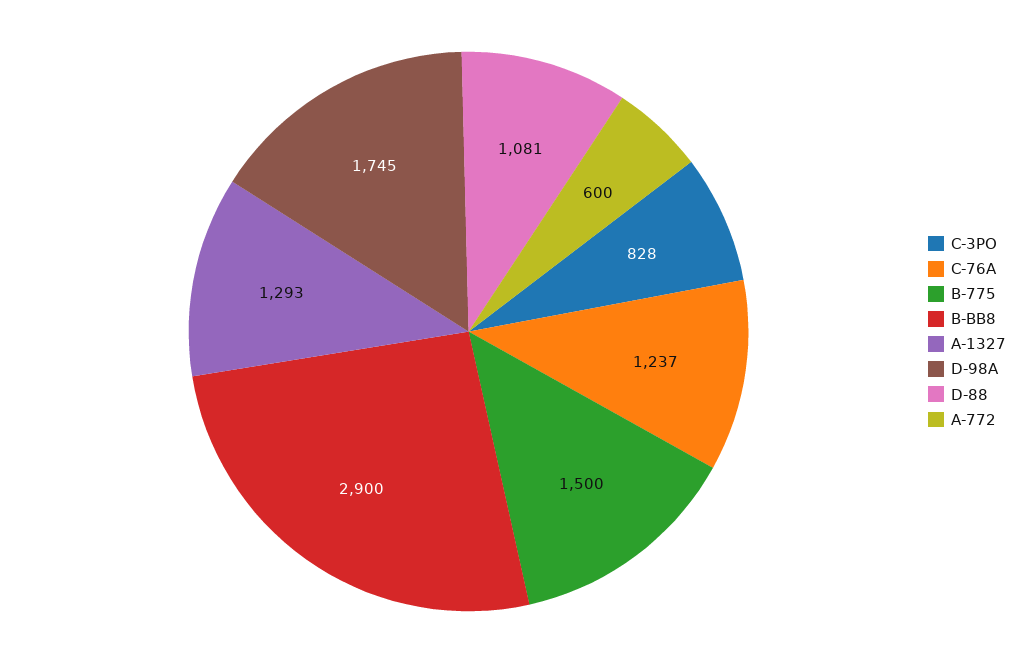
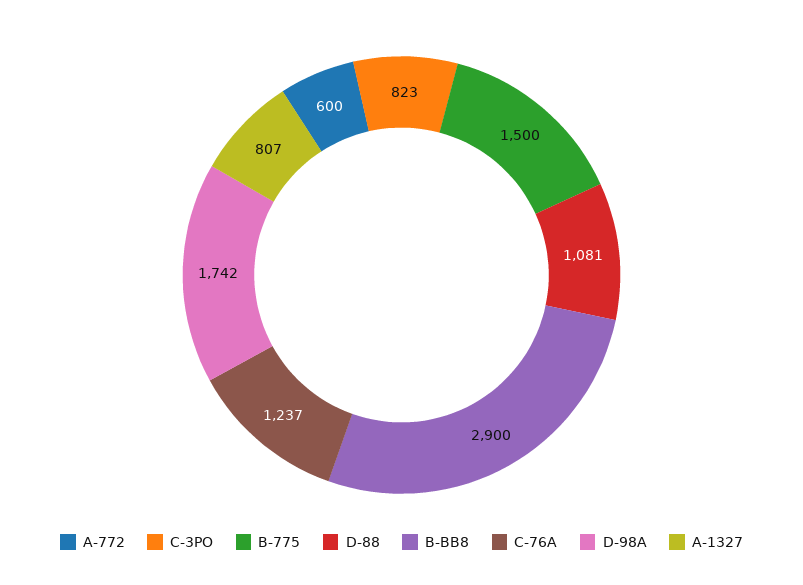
C-3PO: 828 -> 823
A-1327: 1293 -> 807
D-98A: 1745 -> 1742

